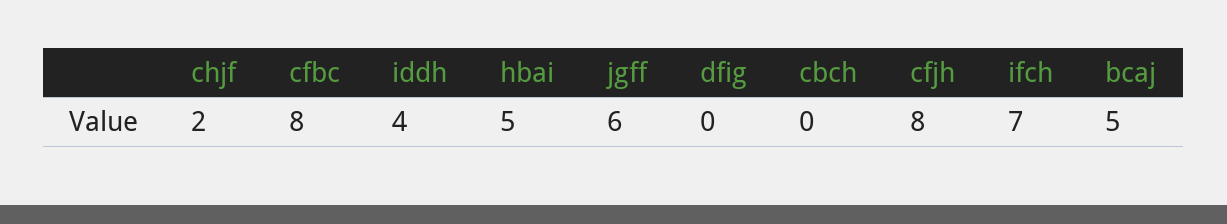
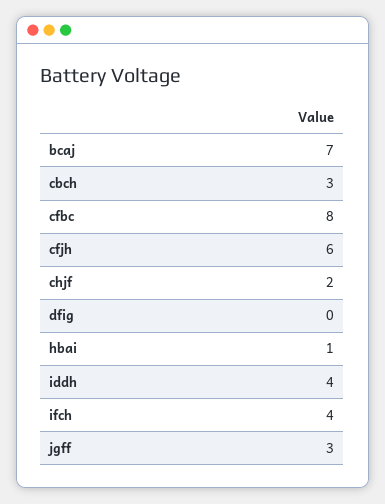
hbai: 5 -> 1
jgff: 6 -> 3
cbch: 0 -> 3
cfjh: 8 -> 6
ifch: 7 -> 4
bcaj: 5 -> 7

